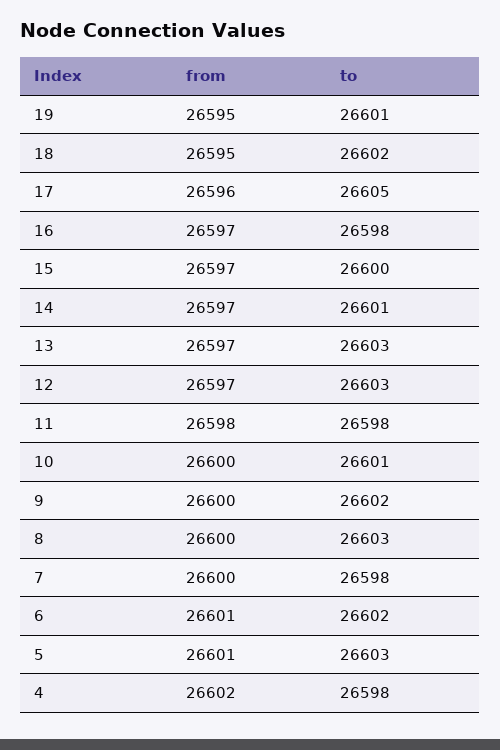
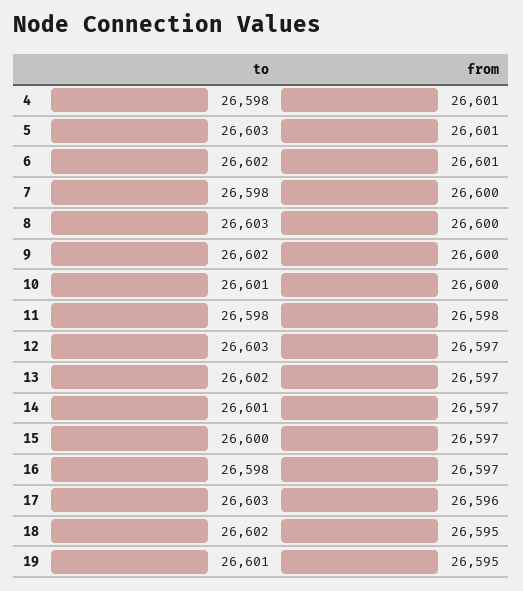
to, 17: 26605 -> 26603
to, 13: 26603 -> 26602
from, 4: 26602 -> 26601

